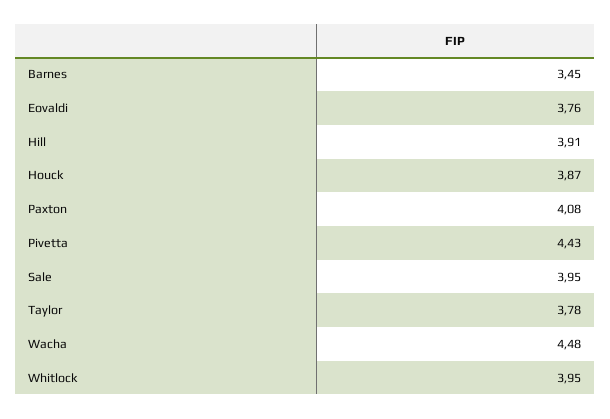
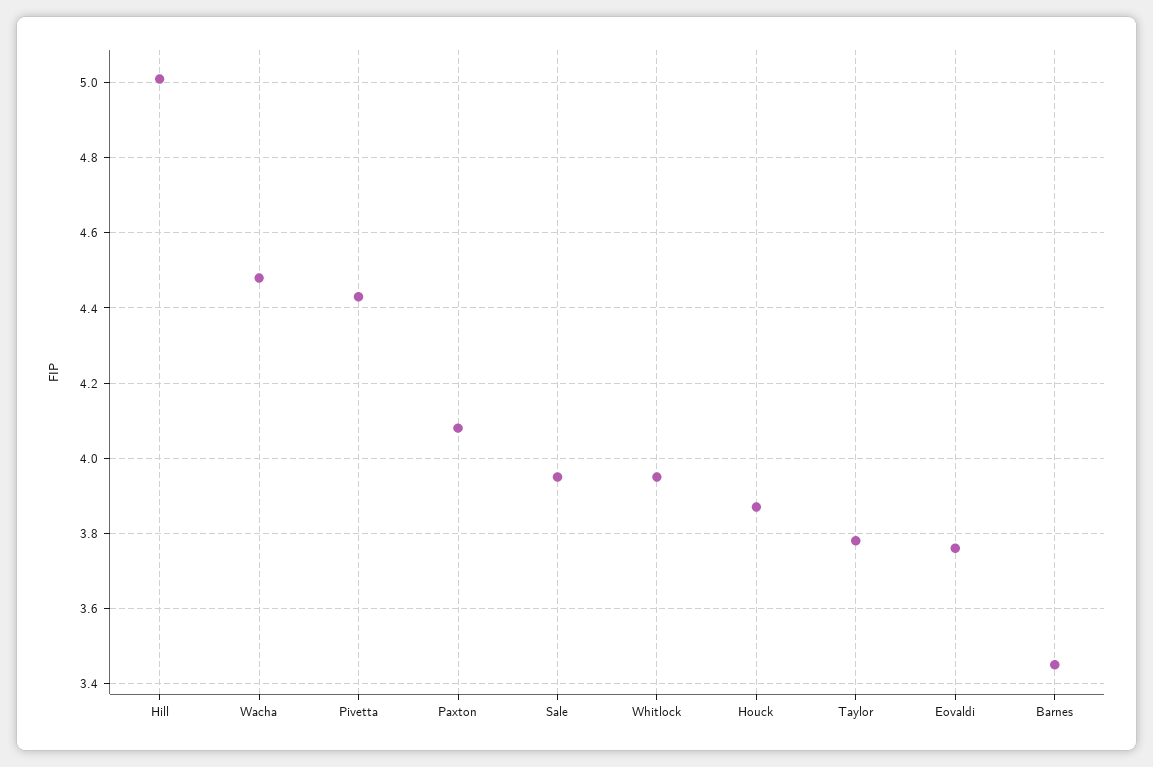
Hill: 3.91 -> 5

